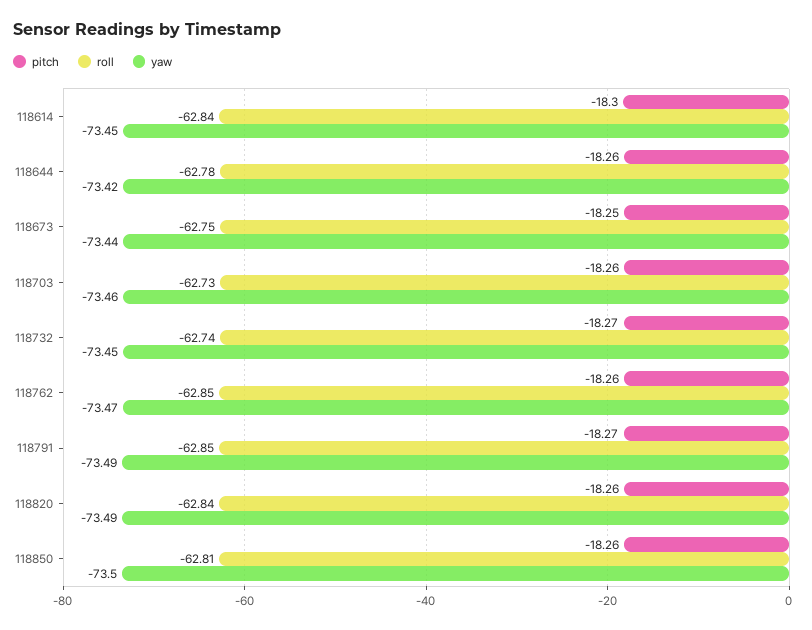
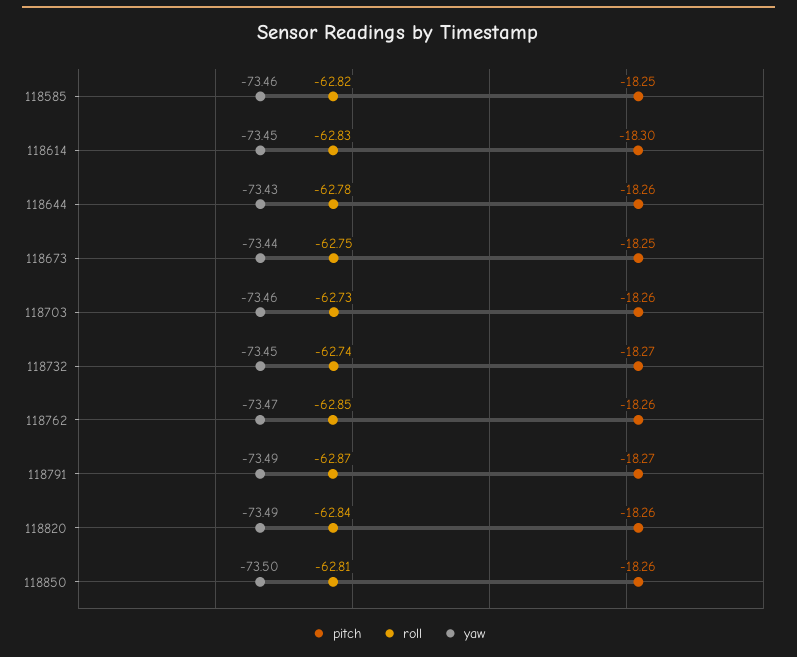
roll, 118614: -62.84 -> -62.83
yaw, 118644: -73.42 -> -73.43
roll, 118791: -62.85 -> -62.87
pitch, 118585: none -> -18.25
roll, 118585: none -> -62.82
yaw, 118585: none -> -73.46

